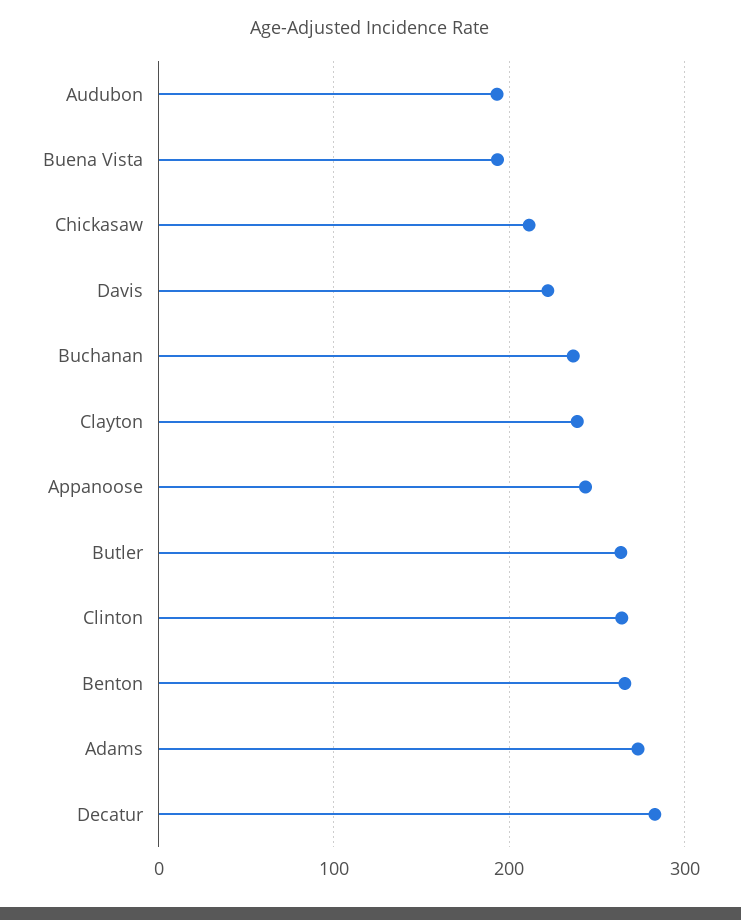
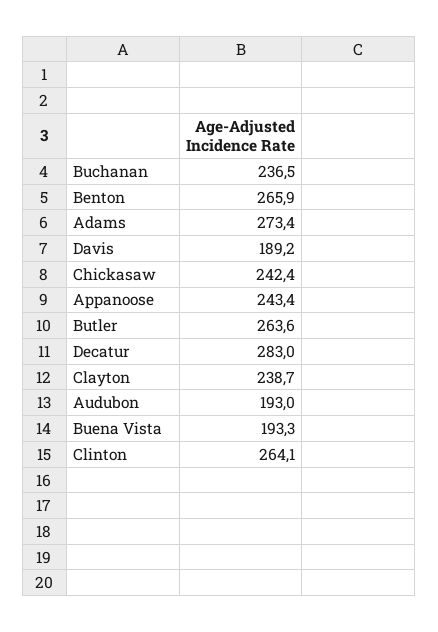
Chickasaw: 210 -> 242.4
Davis: 220 -> 189.2

